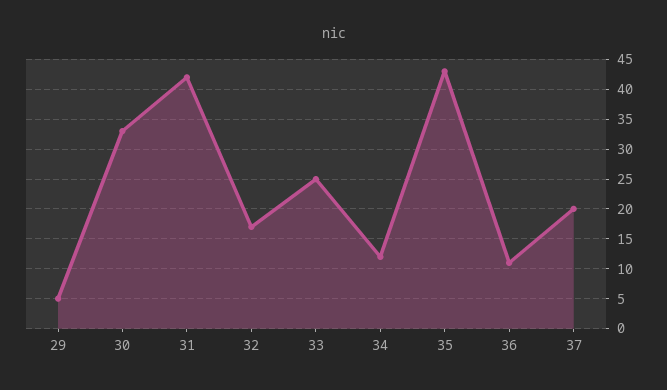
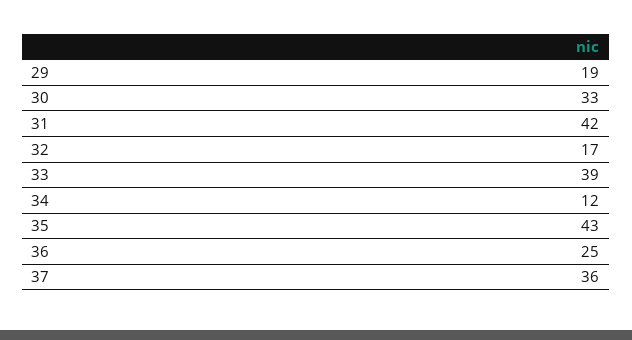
29: 5 -> 19
33: 25 -> 39
36: 10 -> 25
37: 20 -> 36

